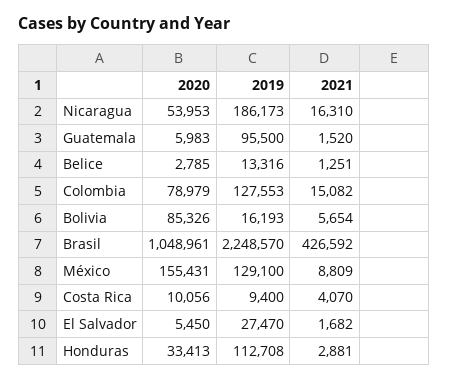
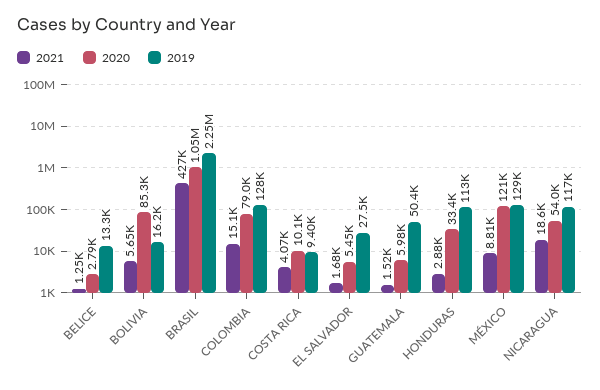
2019, Nicaragua: 186173 -> 117000
2021, Nicaragua: 16310 -> 18600
2019, Guatemala: 95500 -> 50400
2020, México: 155431 -> 121000

